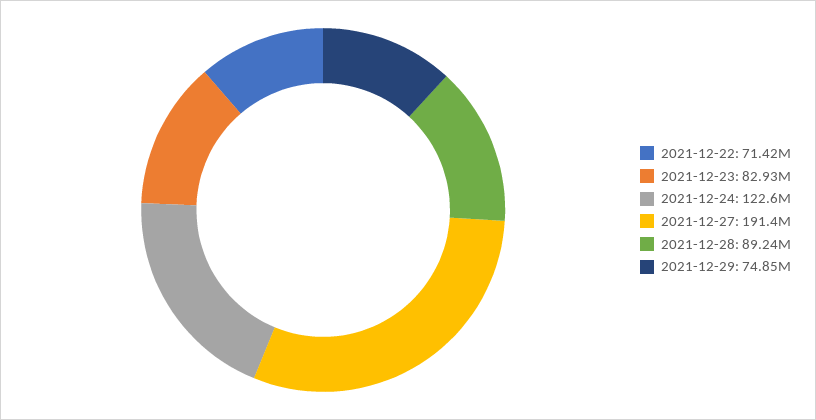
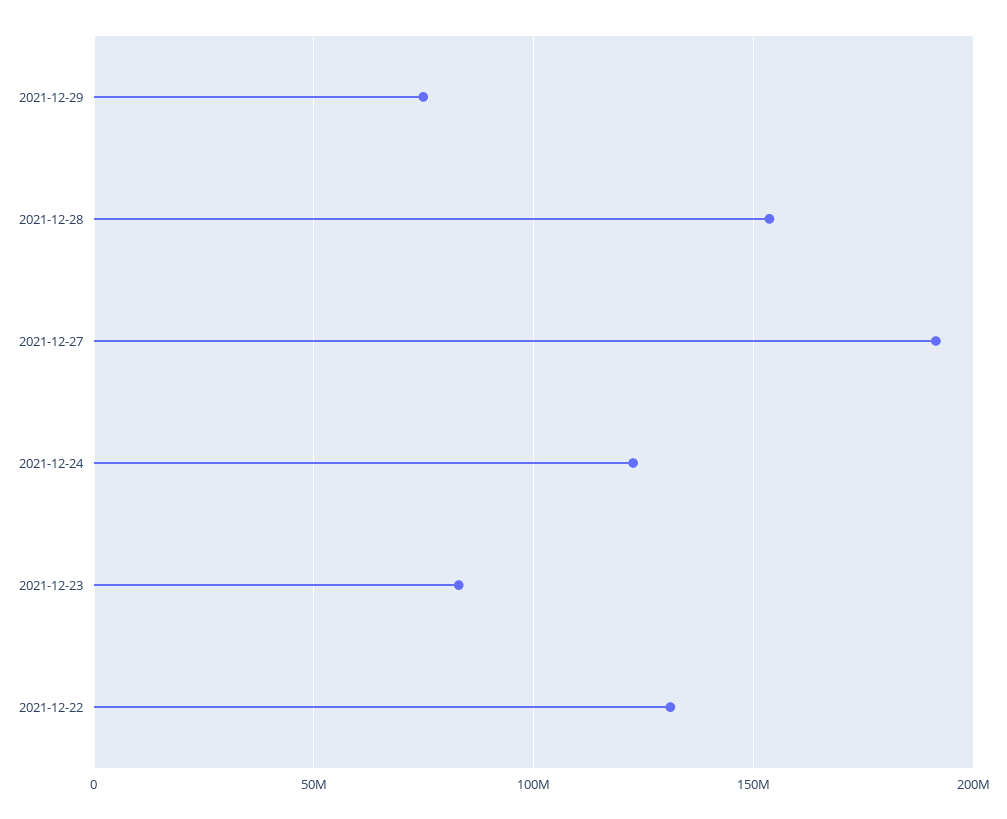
2021-12-22: 71420000 -> 130000000
2021-12-28: 89240000 -> 155000000

